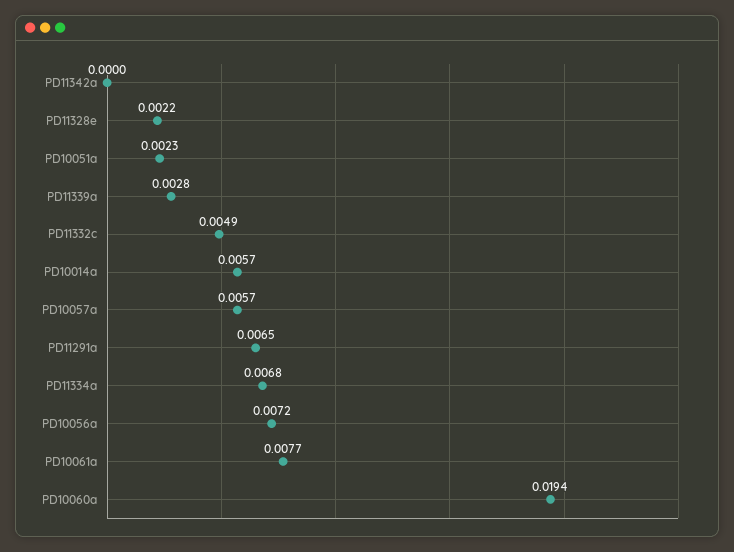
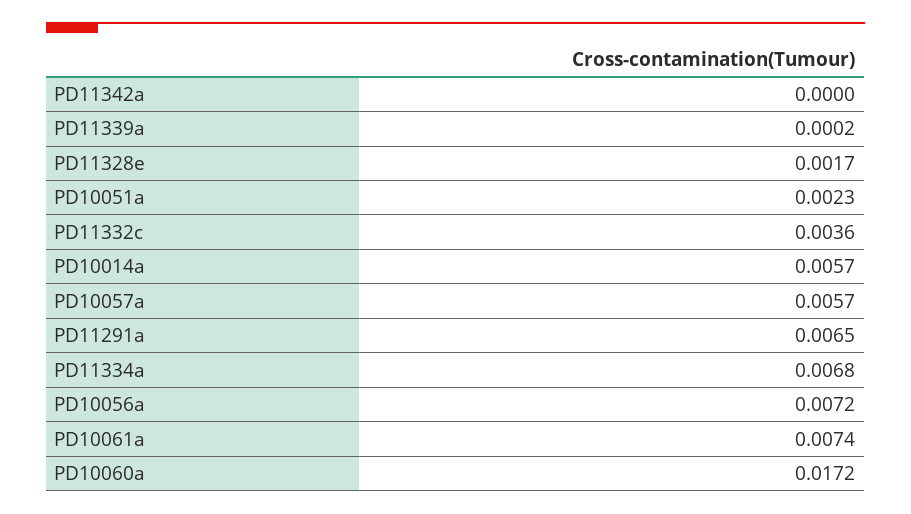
PD11328e: 0.0022 -> 0.0017
PD11339a: 0.0028 -> 0.0002
PD11332c: 0.0049 -> 0.0036
PD10061a: 0.0077 -> 0.0074
PD10060a: 0.0194 -> 0.0172

